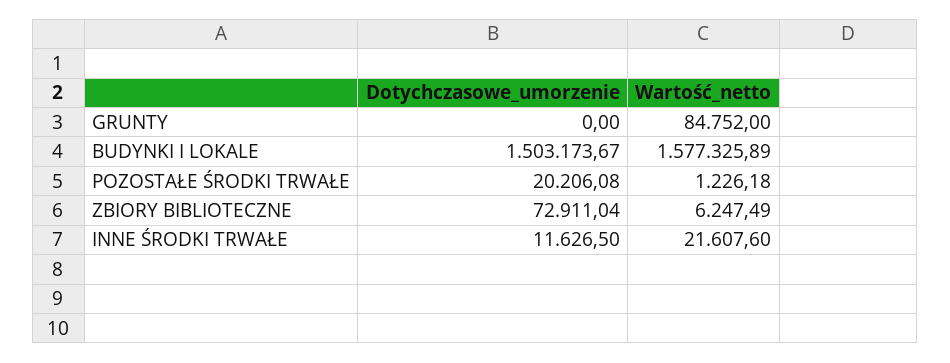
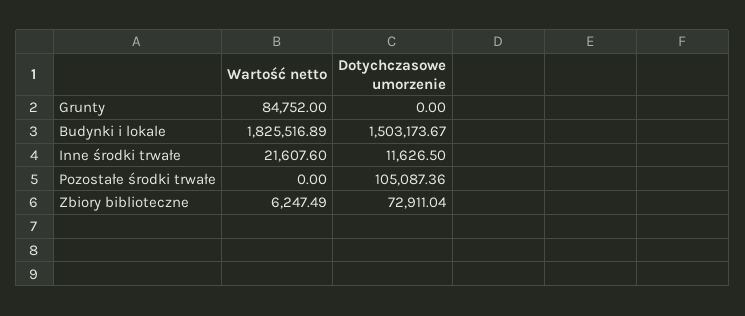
Wartość_netto, BUDYNKI I LOKALE: 1577325.89 -> 1825516.89
Dotychczasowe_umorzenie, POZOSTAŁE ŚRODKI TRWAŁE: 20206.08 -> 105087.36
Wartość_netto, POZOSTAŁE ŚRODKI TRWAŁE: 1226.18 -> 0

